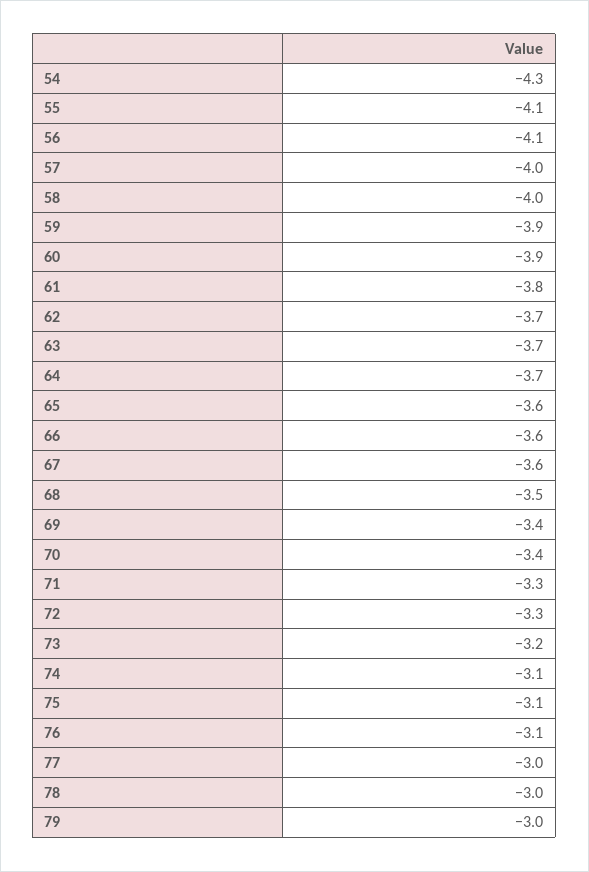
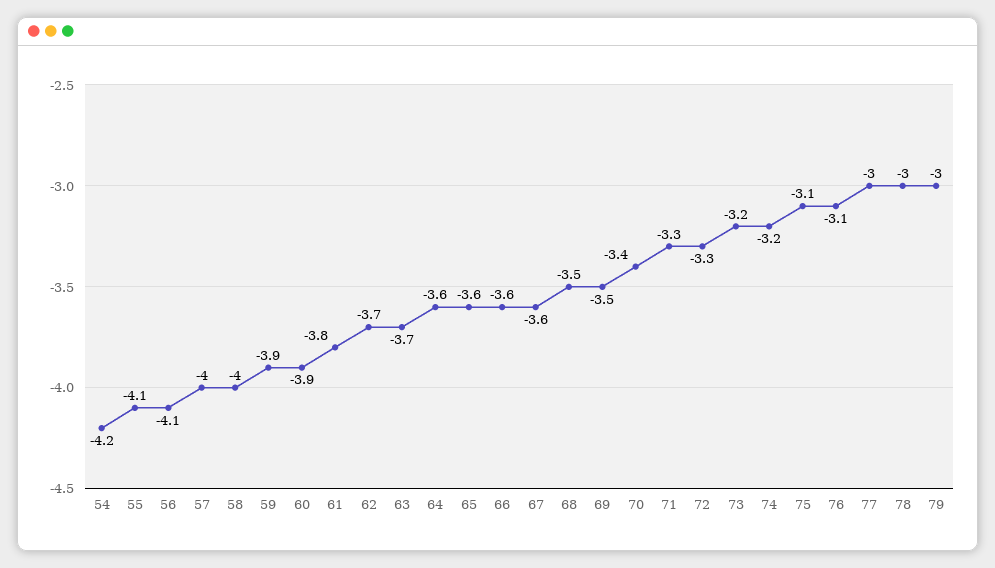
54: -4.3 -> -4.2
64: -3.7 -> -3.6
69: -3.4 -> -3.5
74: -3.1 -> -3.2

